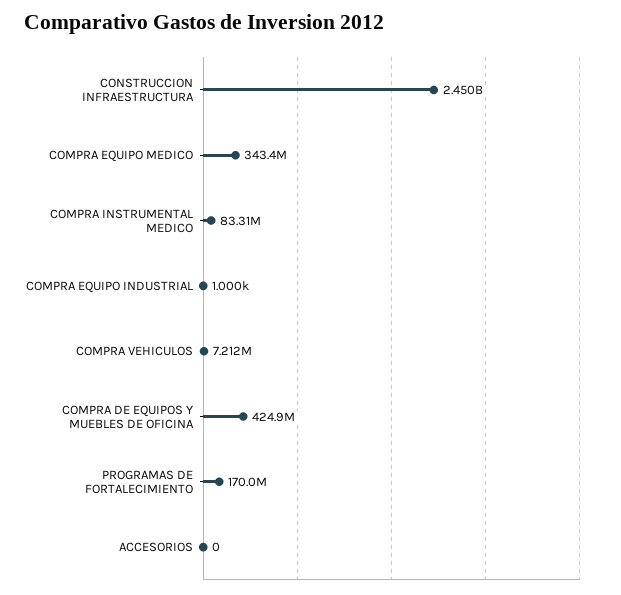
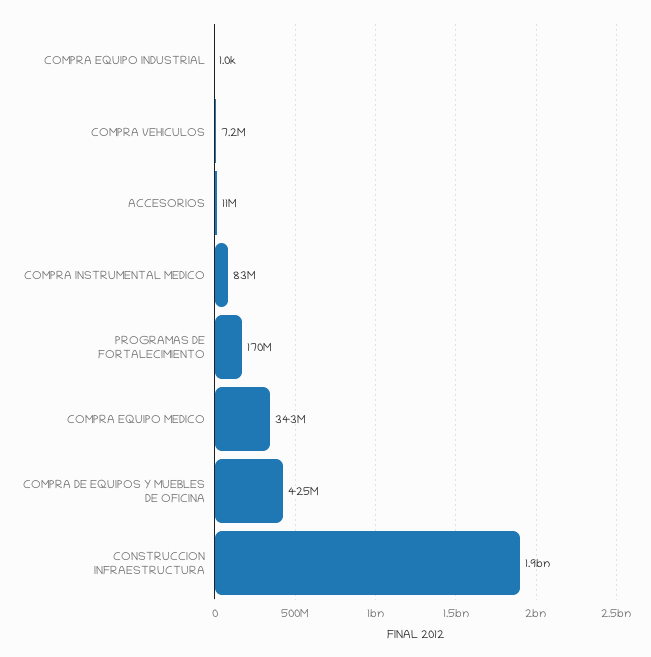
CONSTRUCCION INFRAESTRUCTURA: 2450000000 -> 1900000000
ACCESORIOS: 0 -> 11000000

